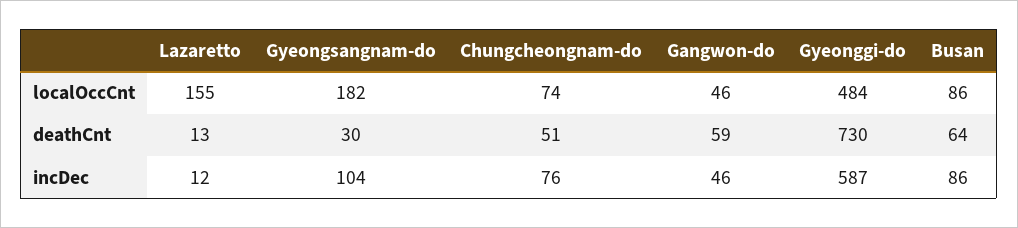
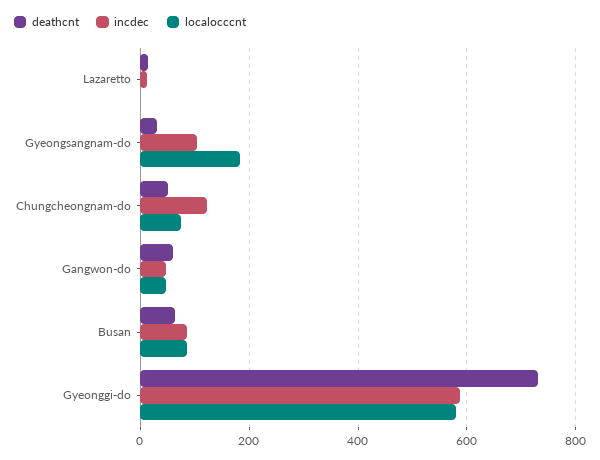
localOccCnt, Lazaretto: 155 -> 0
localOccCnt, Gyeonggi-do: 484 -> 580
incDec, Chungcheongnam-do: 76 -> 120

